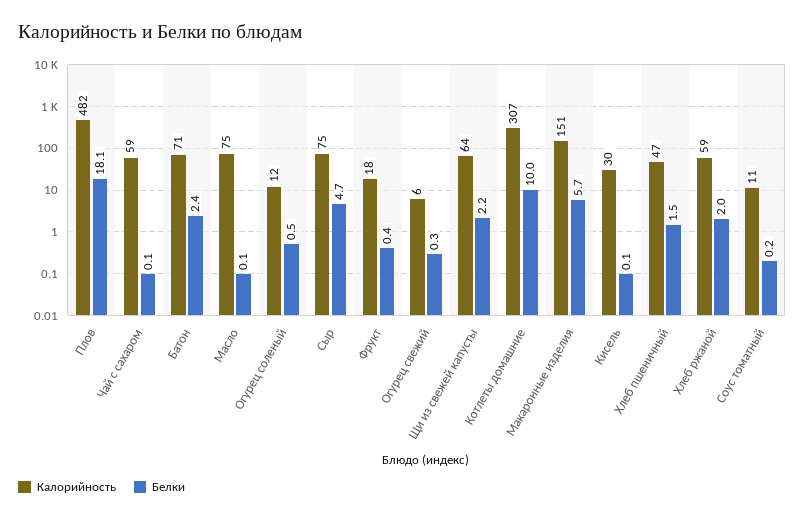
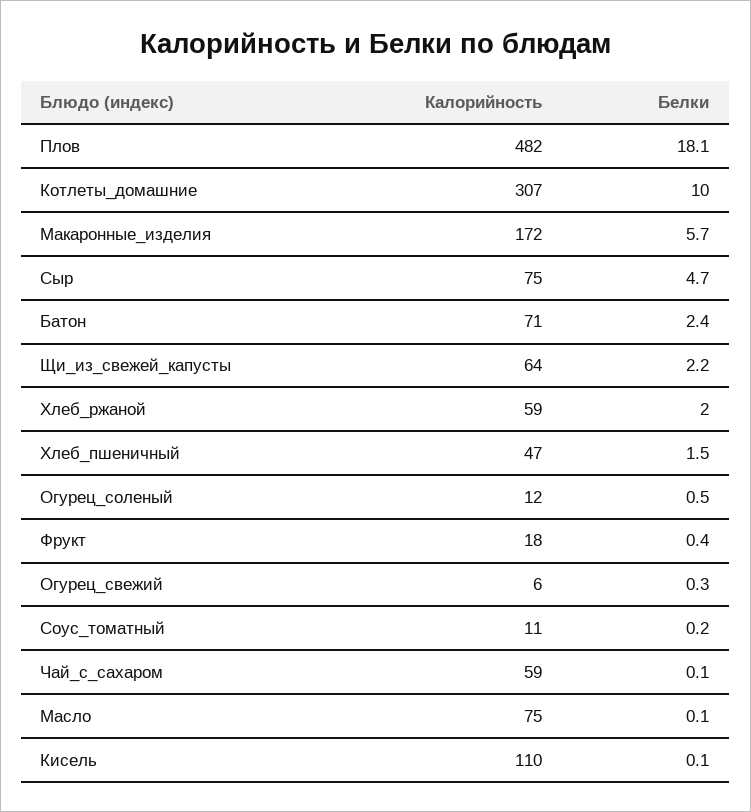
Калорийность, Макаронные изделия: 151 -> 172
Калорийность, Кисель: 30 -> 110

